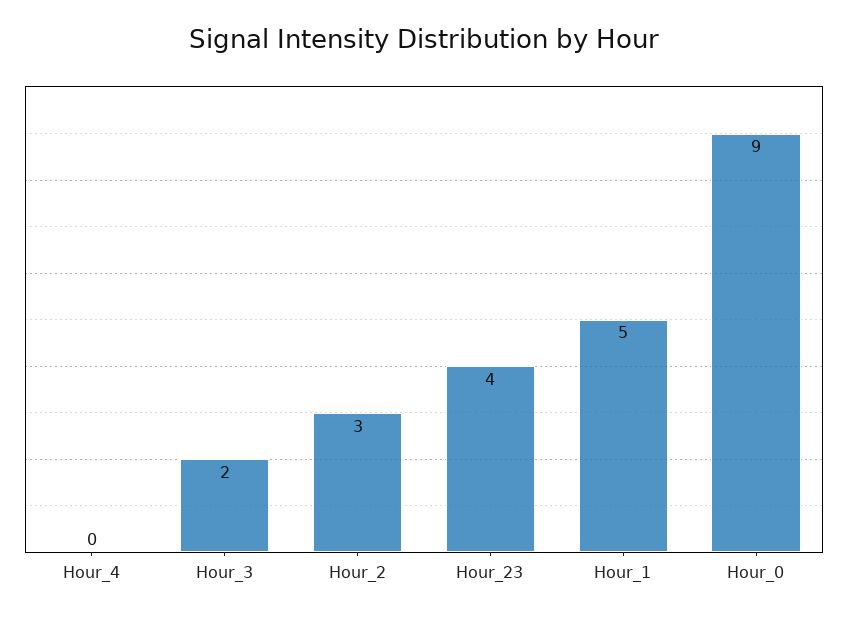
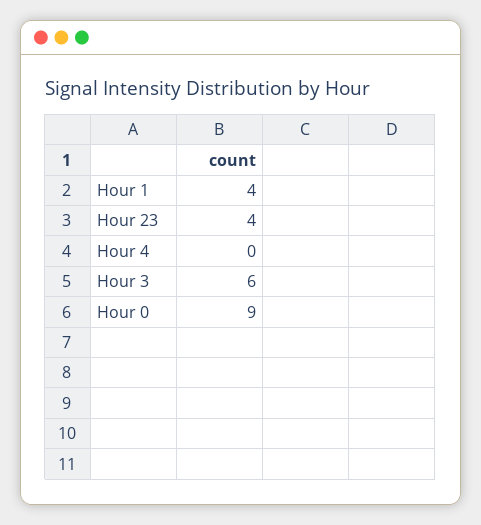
Hour_3: 2 -> 6
Hour_2: 3 -> none
Hour_1: 5 -> 4

